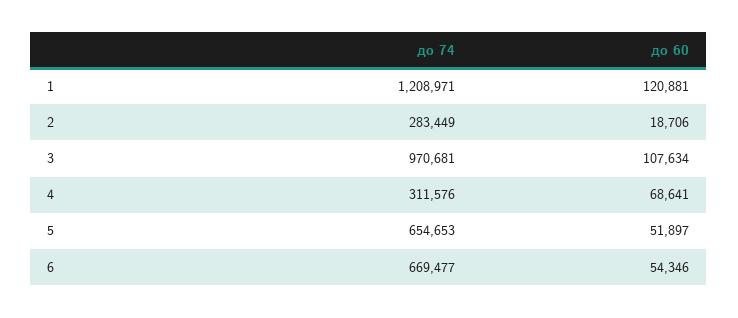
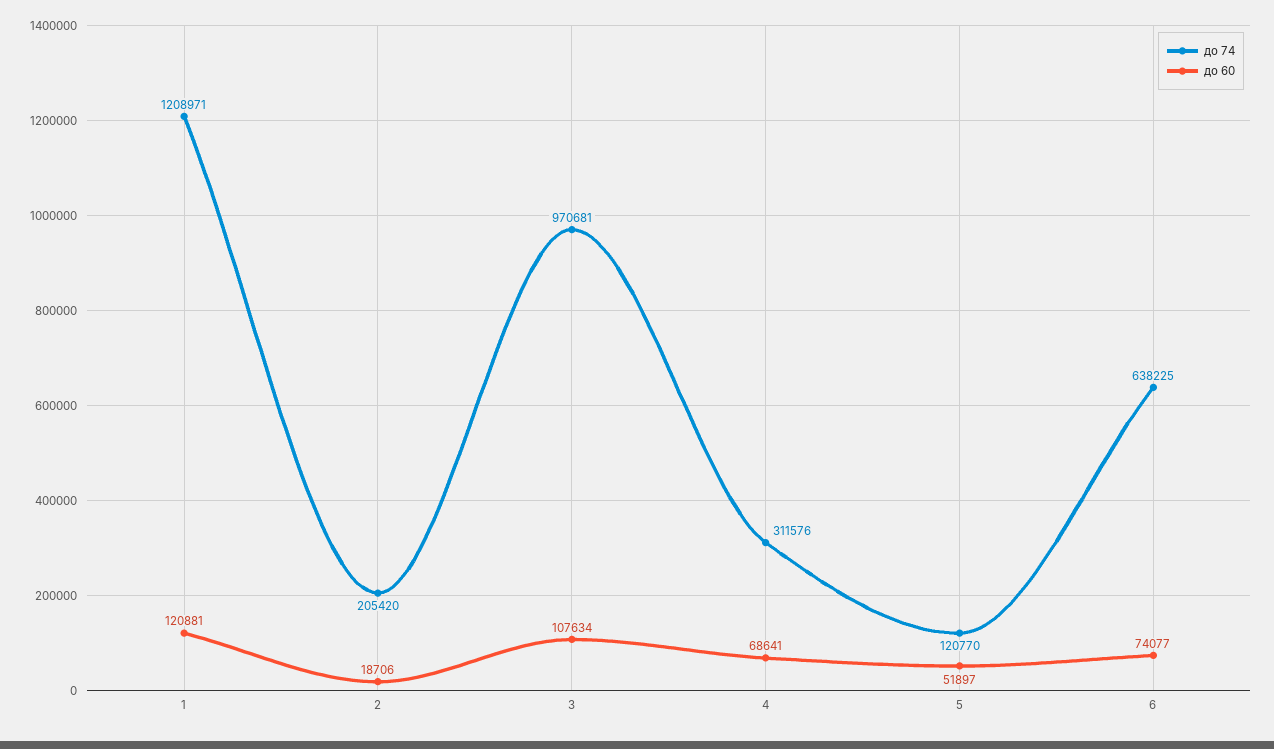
до 74, 2: 283449 -> 205420
до 74, 5: 654653 -> 120770
до 74, 6: 669477 -> 638225
до 60, 6: 54346 -> 74077

